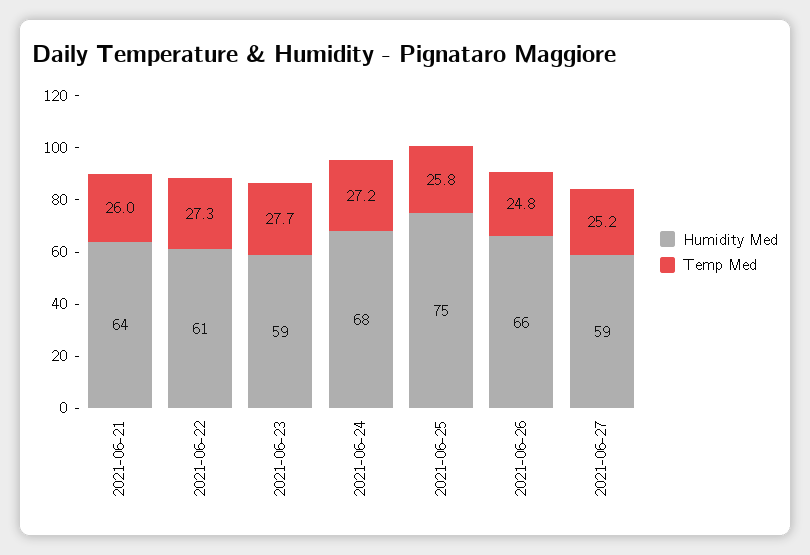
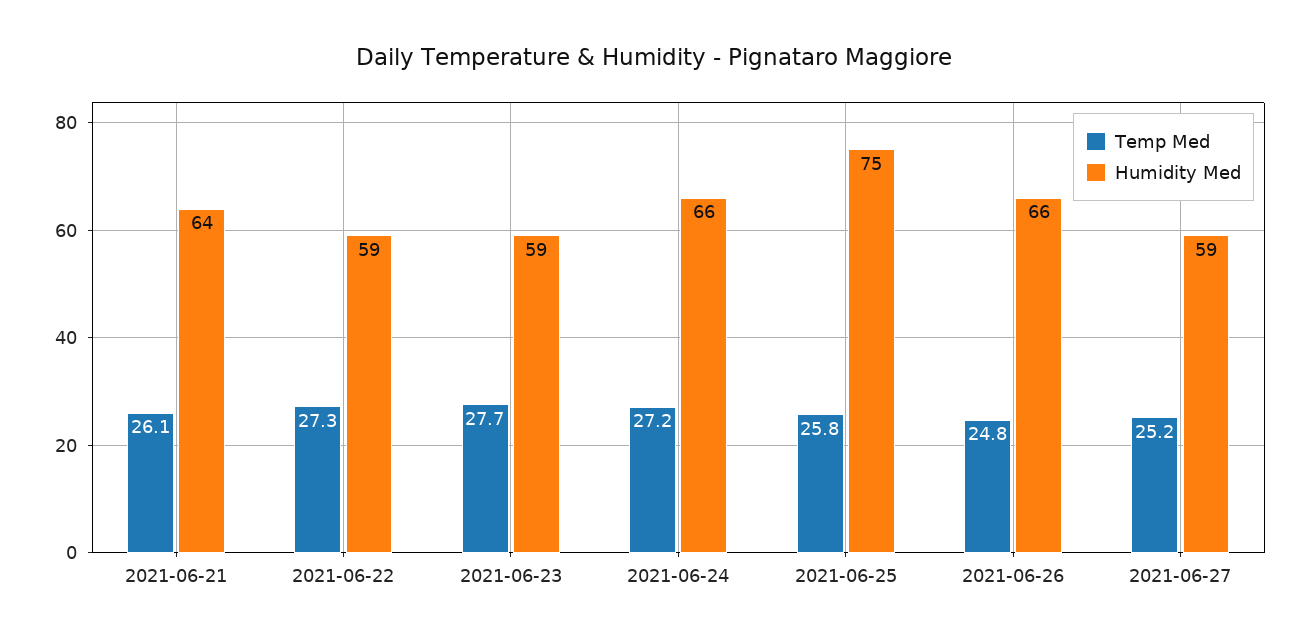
Temp Med, 2021-06-21: 26 -> 26.1
Humidity Med, 2021-06-22: 61 -> 59
Humidity Med, 2021-06-24: 68 -> 66

